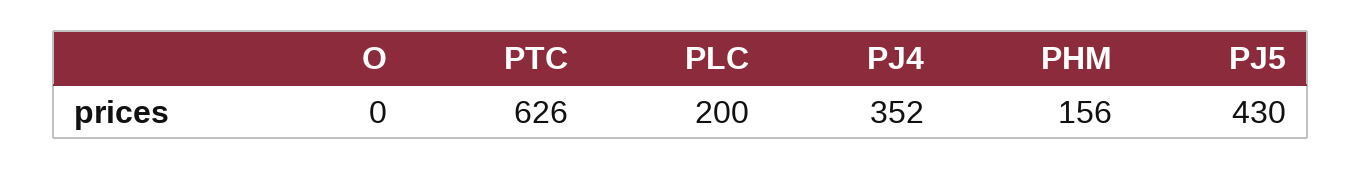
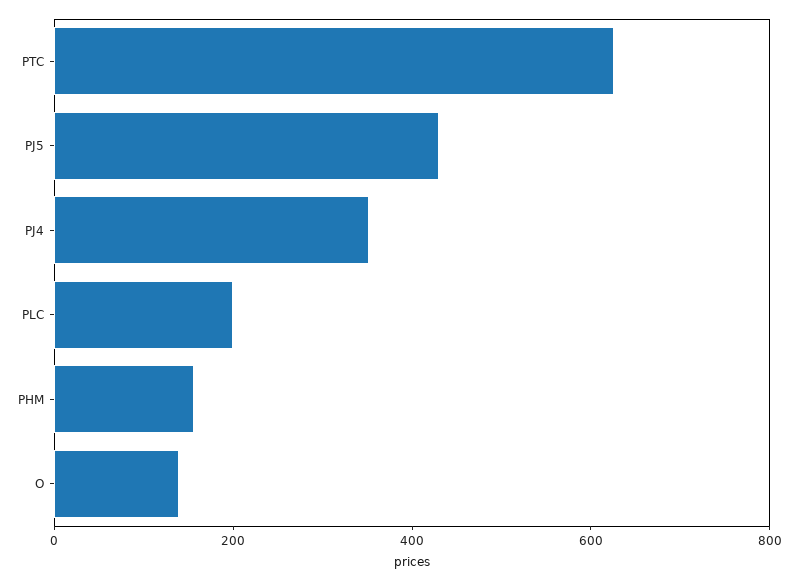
O: 0 -> 150

